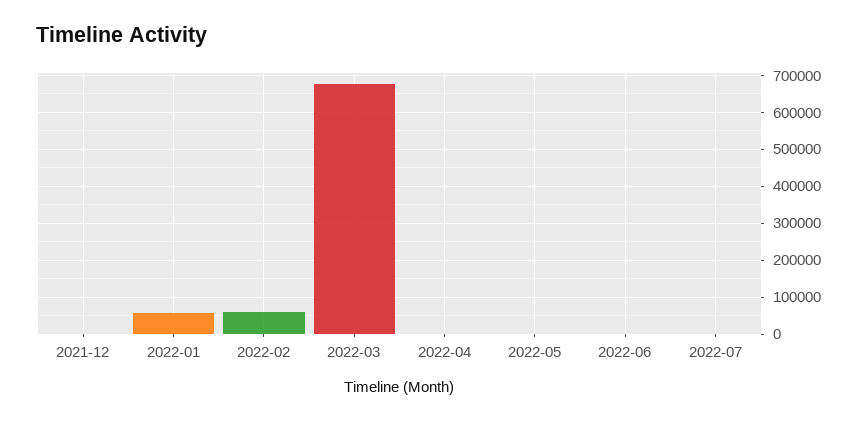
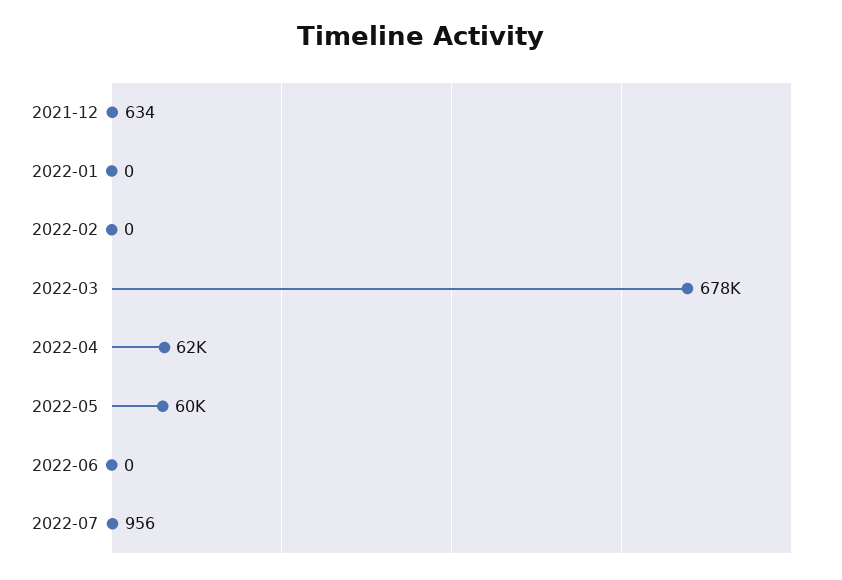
2022-01: 60000 -> 0
2022-02: 60000 -> 0
2022-04: 0 -> 62000
2022-05: 0 -> 60000

